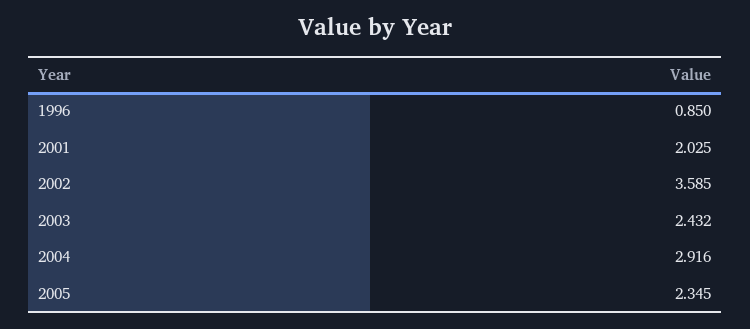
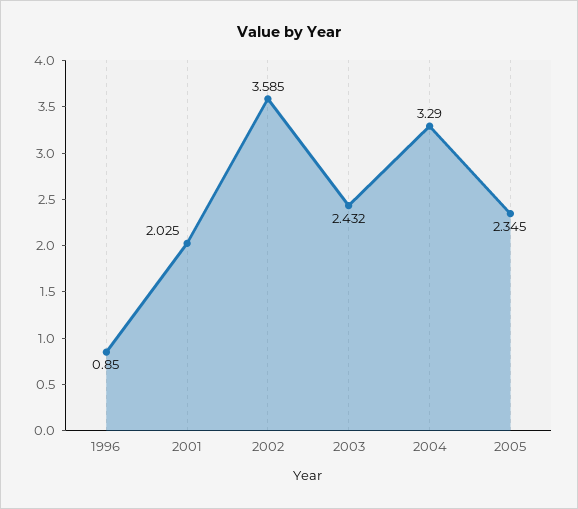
2004: 2.916 -> 3.29

